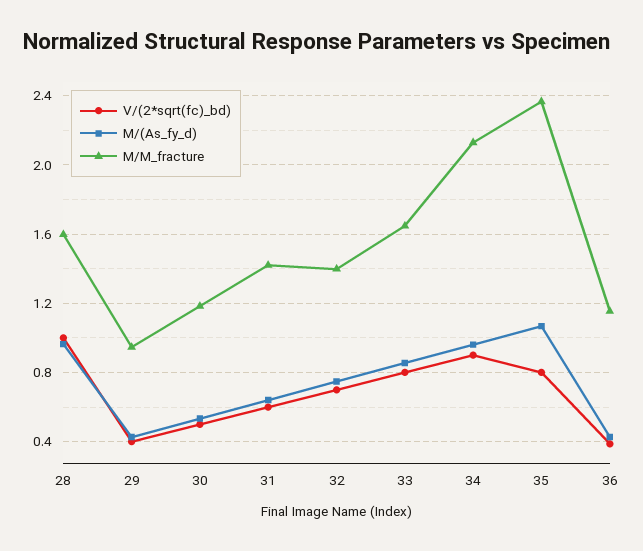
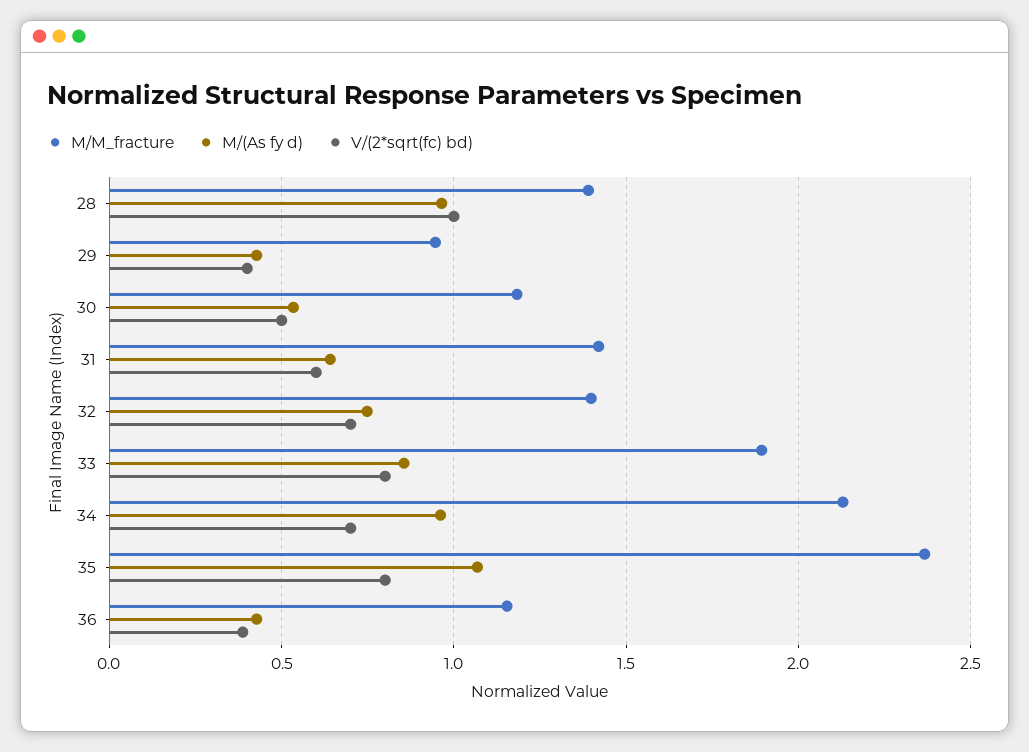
M/M_fracture, 28: 1.6 -> 1.4
M/M_fracture, 33: 1.65 -> 1.9
V/(2*sqrt(fc)_bd), 34: 0.9 -> 0.7

